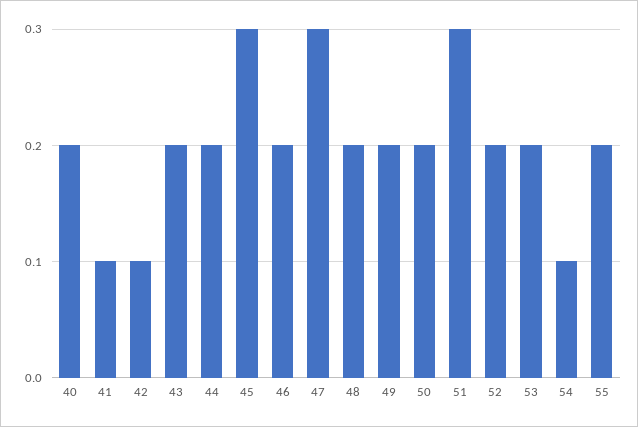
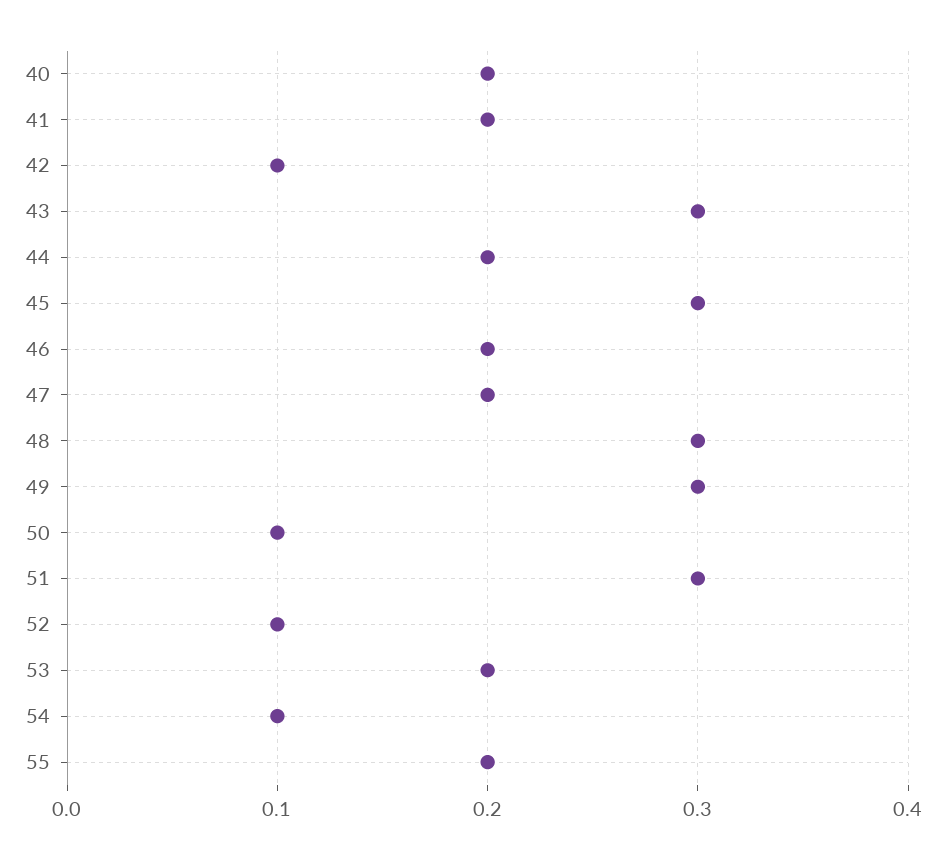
41: 0.1 -> 0.2
43: 0.2 -> 0.3
47: 0.3 -> 0.2
48: 0.2 -> 0.3
49: 0.2 -> 0.3
50: 0.2 -> 0.1
52: 0.2 -> 0.1

